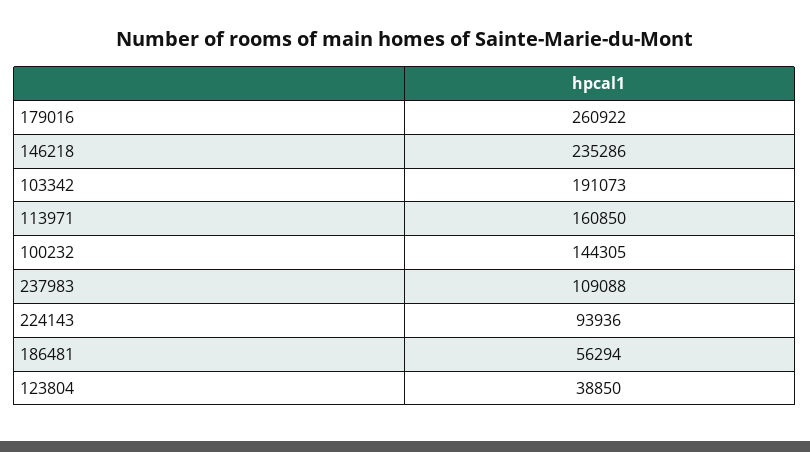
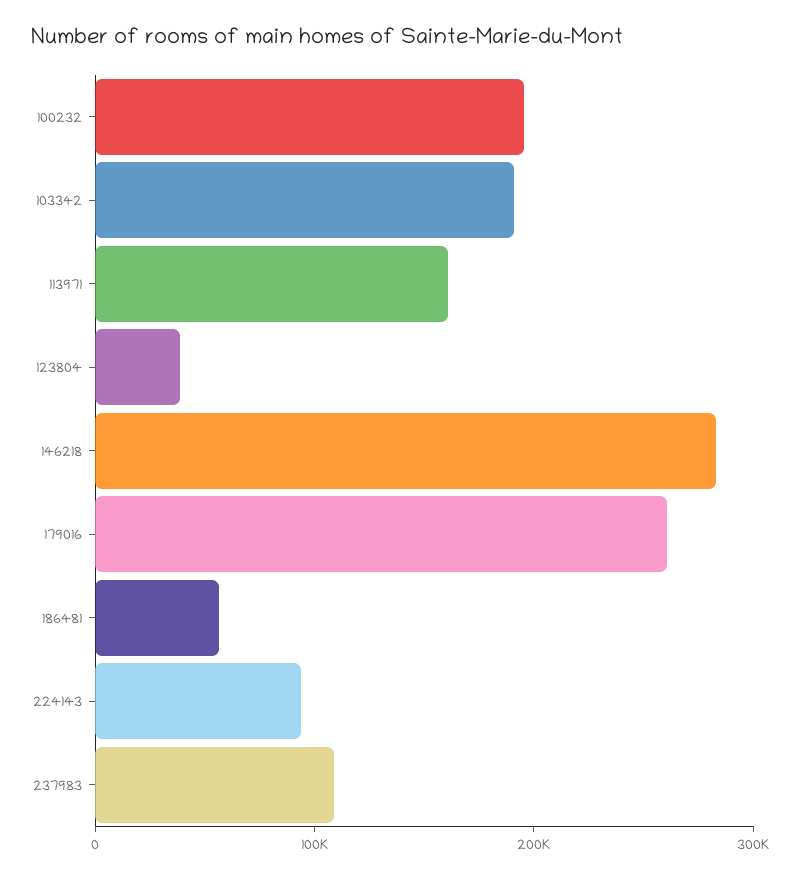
146218: 235286 -> 280000
100232: 144305 -> 200000

